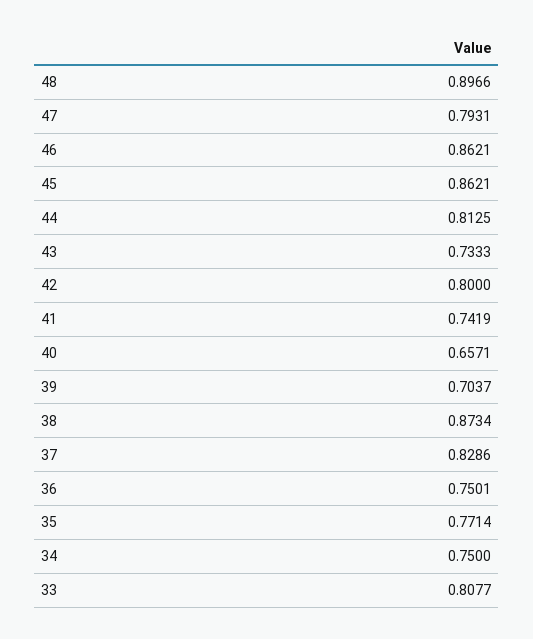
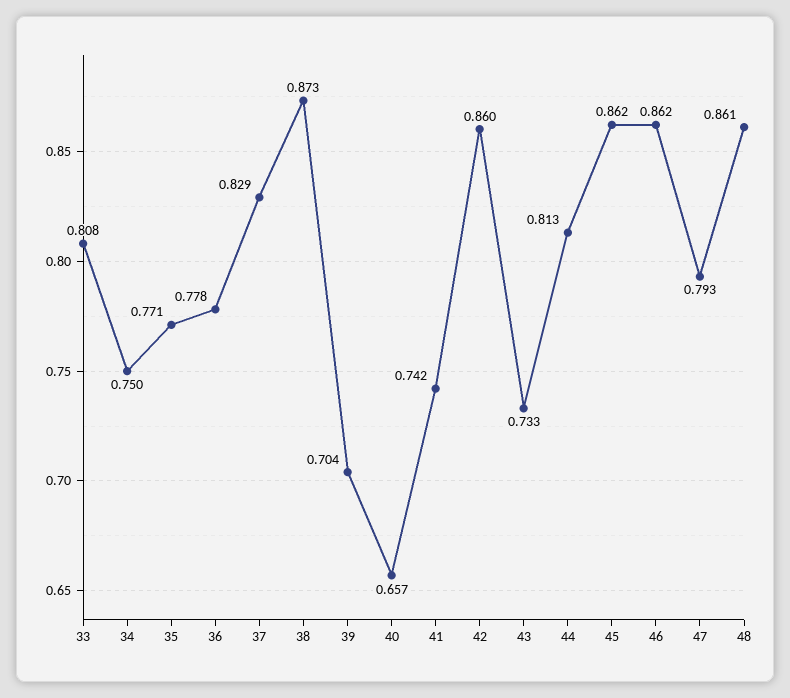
48: 0.8966 -> 0.861
42: 0.8 -> 0.86
36: 0.7501 -> 0.778

